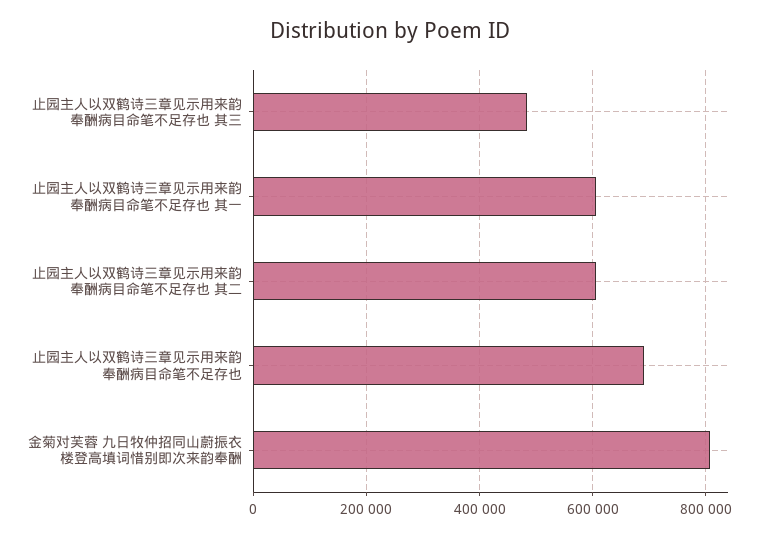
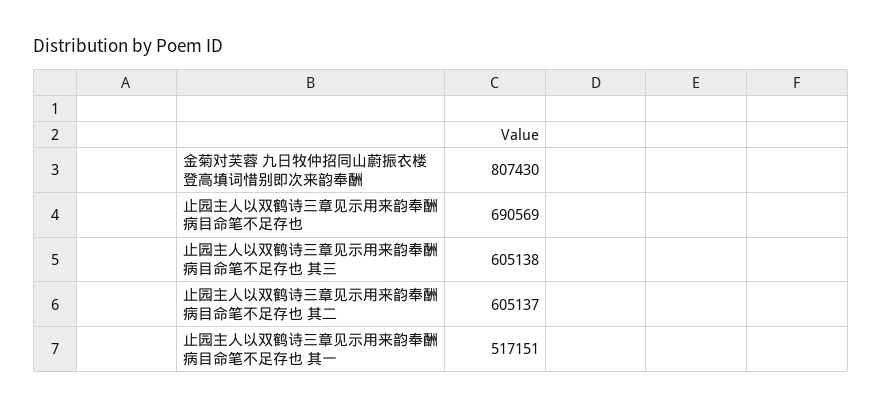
止园主人以双鹤诗三章见示用来韵奉酬病目命笔不足存也 其三: 480000 -> 605138
止园主人以双鹤诗三章见示用来韵奉酬病目命笔不足存也 其一: 600000 -> 517151

